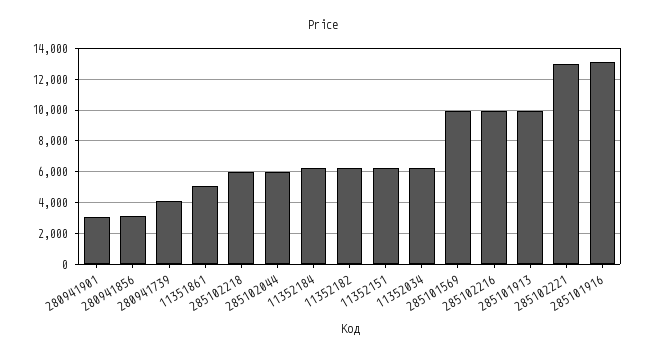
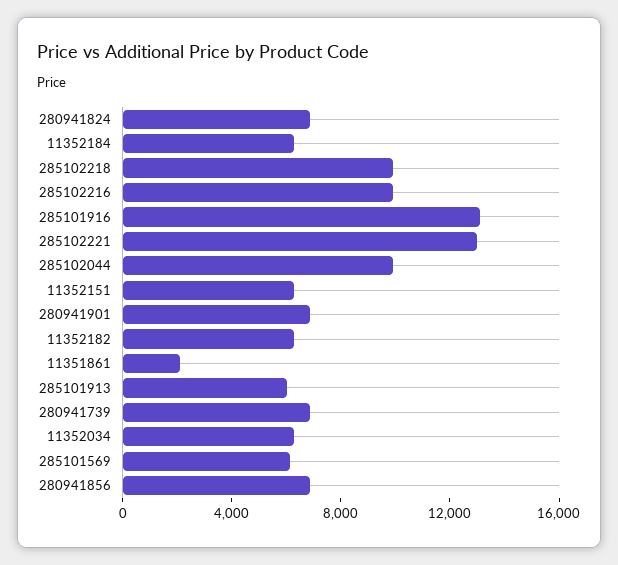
280941901: 3000 -> 7000
280941856: 3000 -> 7000
280941739: 4000 -> 7000
11351861: 5000 -> 2000
285102218: 6000 -> 10000
285102044: 6000 -> 10000
285101569: 10000 -> 6000
285101913: 10000 -> 6000
280941824: none -> 7000

